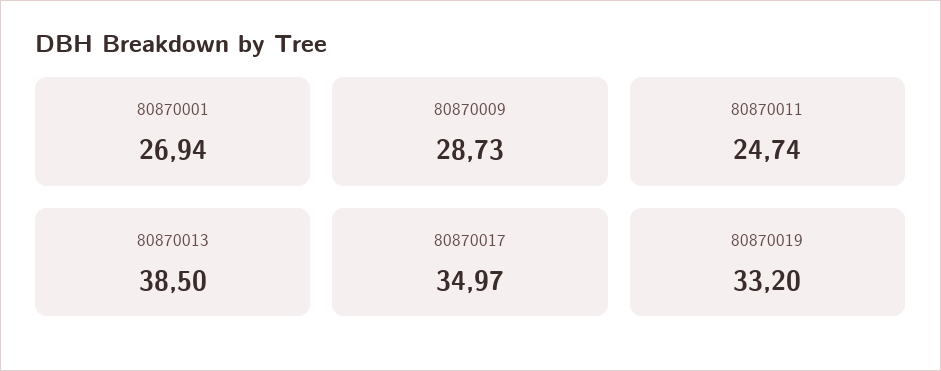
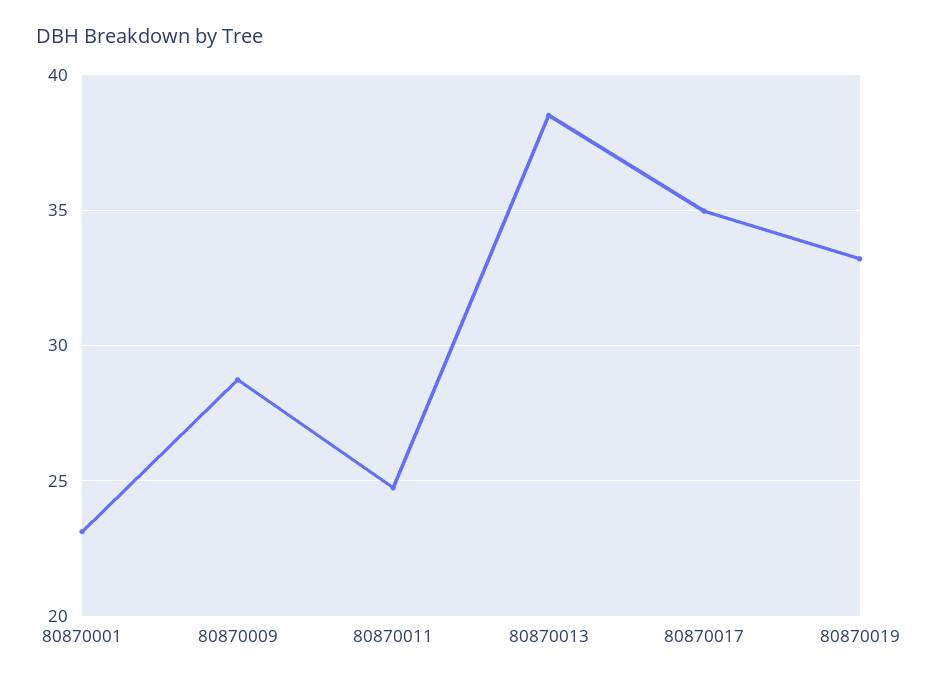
80870001: 26.94 -> 23

